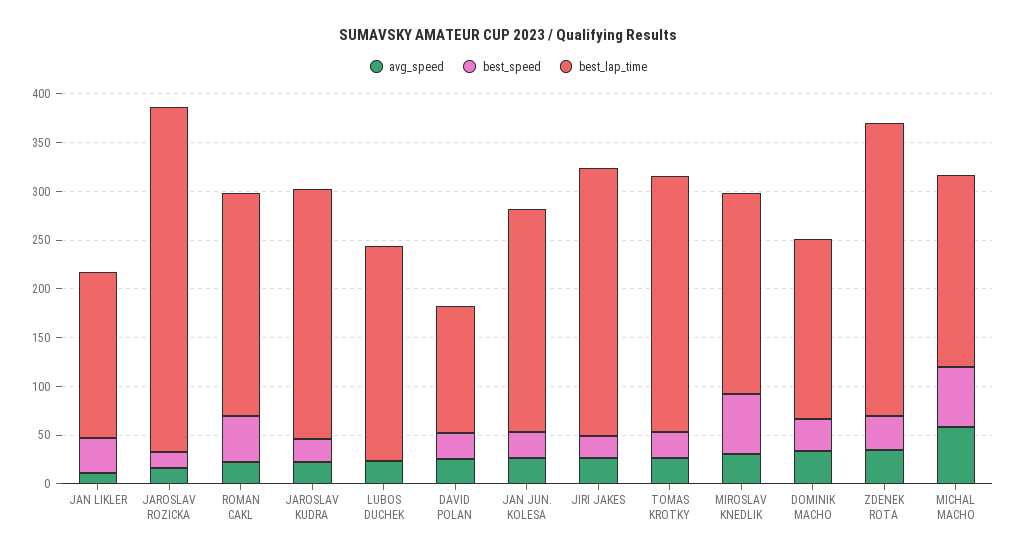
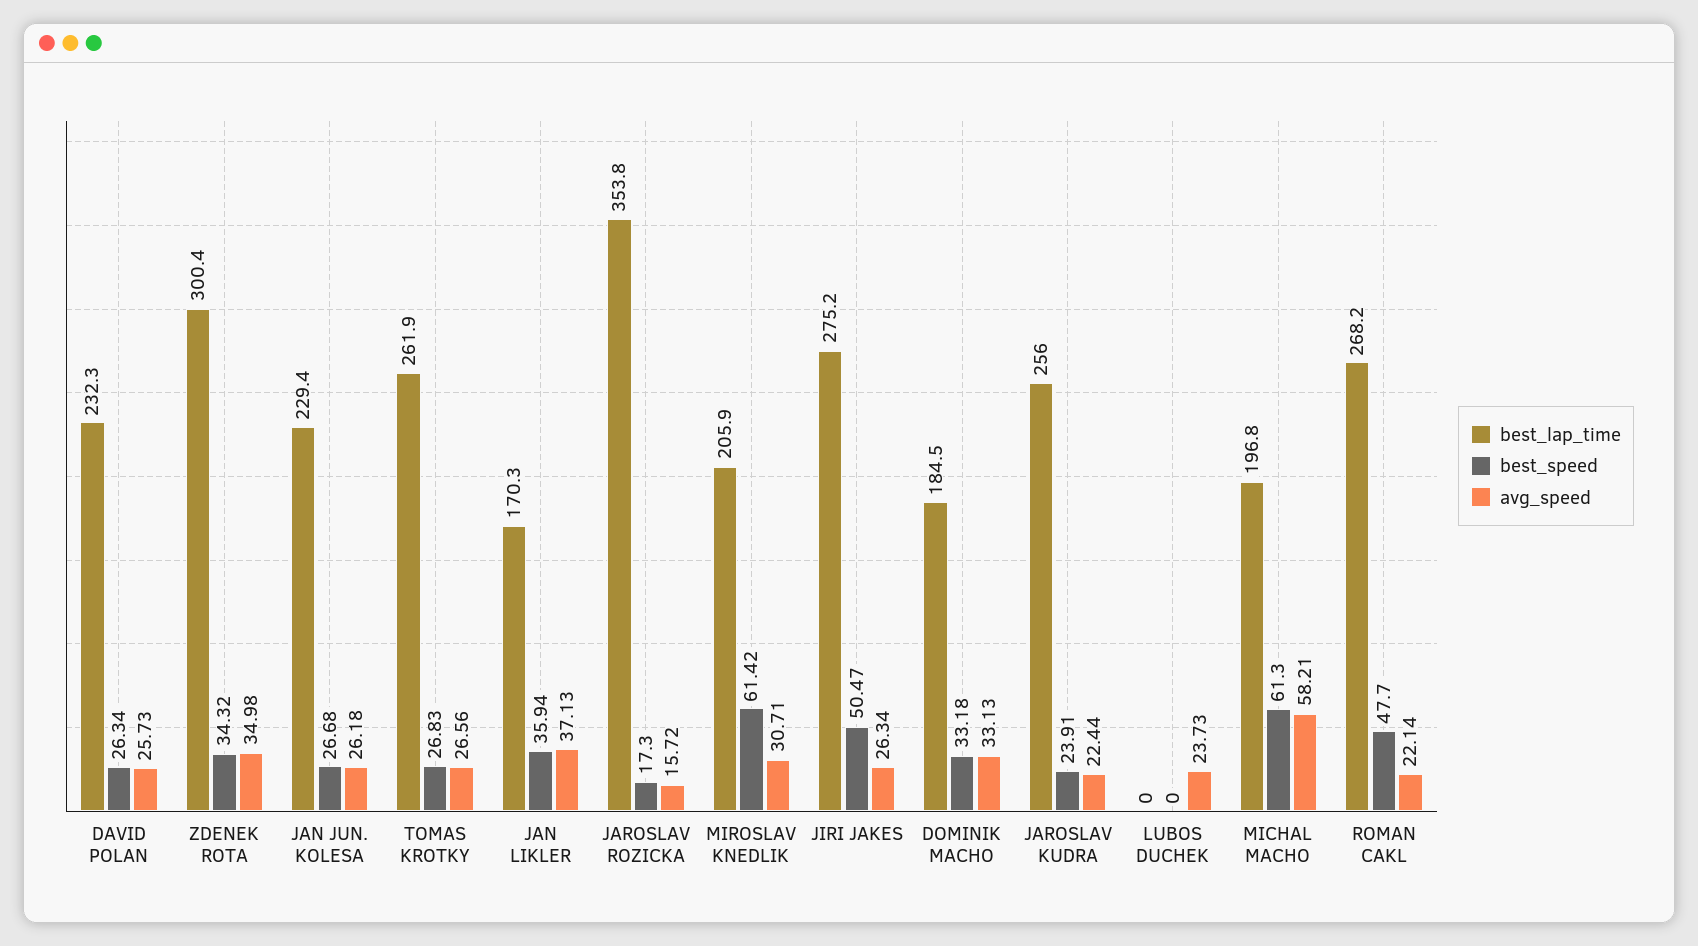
avg_speed, JAN LIKLER: 10 -> 37.13
best_lap_time, ROMAN CAKL: 230 -> 268.2
best_lap_time, LUBOS DUCHEK: 220 -> 0
best_lap_time, DAVID POLAN: 130 -> 232.3
best_speed, JIRI JAKES: 20 -> 50.47

